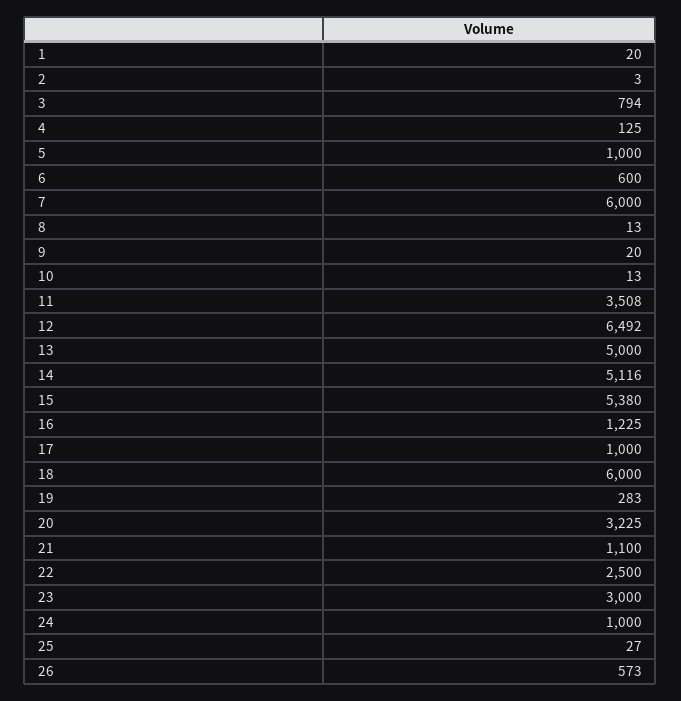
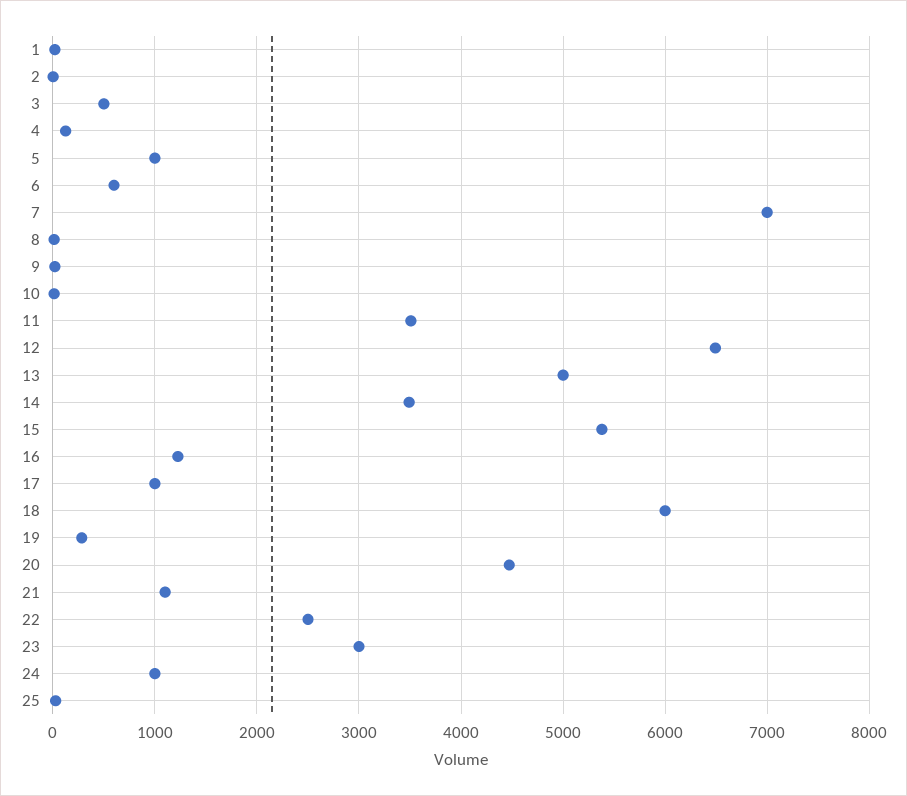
3: 794 -> 500
7: 6000 -> 7000
14: 5116 -> 3500
20: 3225 -> 4500
26: 573 -> none

